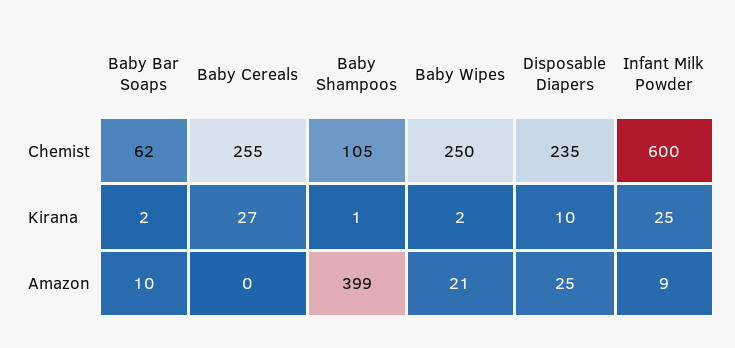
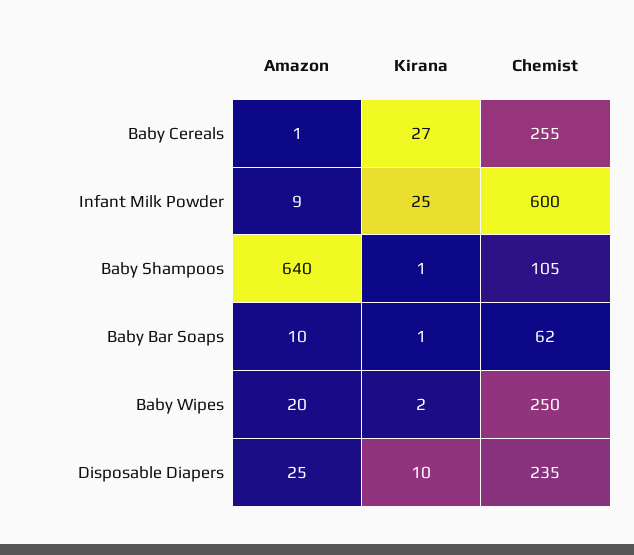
Baby Bar Soaps, Kirana: 2 -> 1
Baby Cereals, Amazon: 0 -> 1
Baby Shampoos, Amazon: 399 -> 640
Baby Wipes, Amazon: 21 -> 20

